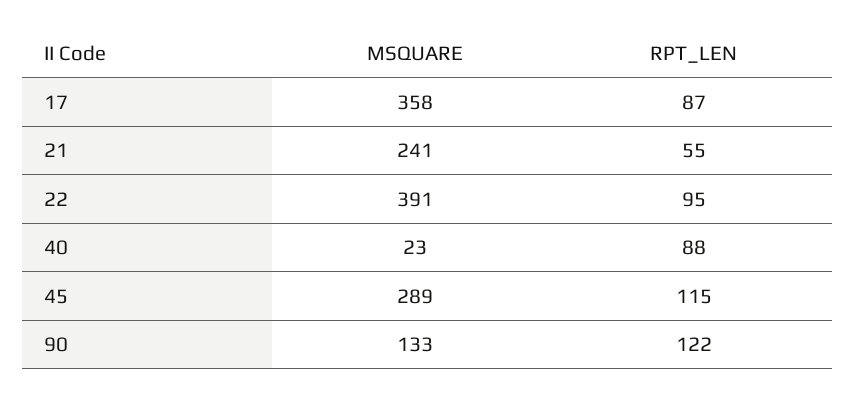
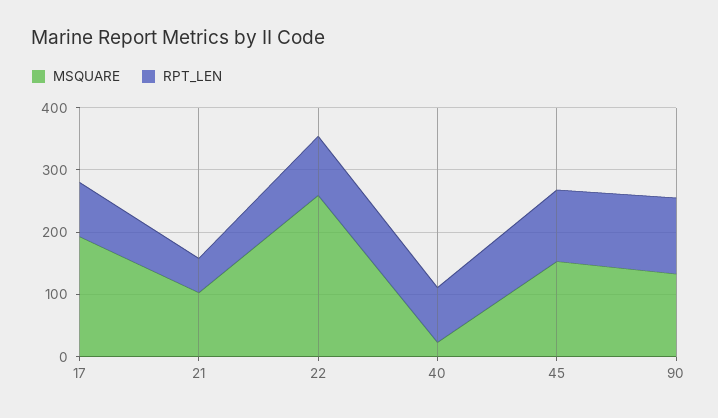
MSQUARE, 17: 358 -> 200
MSQUARE, 21: 241 -> 100
MSQUARE, 22: 391 -> 260
MSQUARE, 45: 289 -> 160

